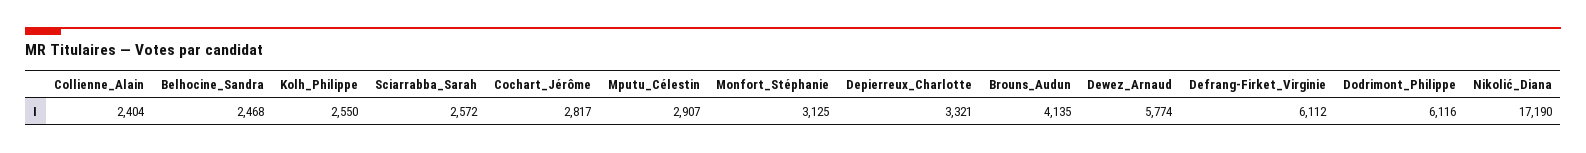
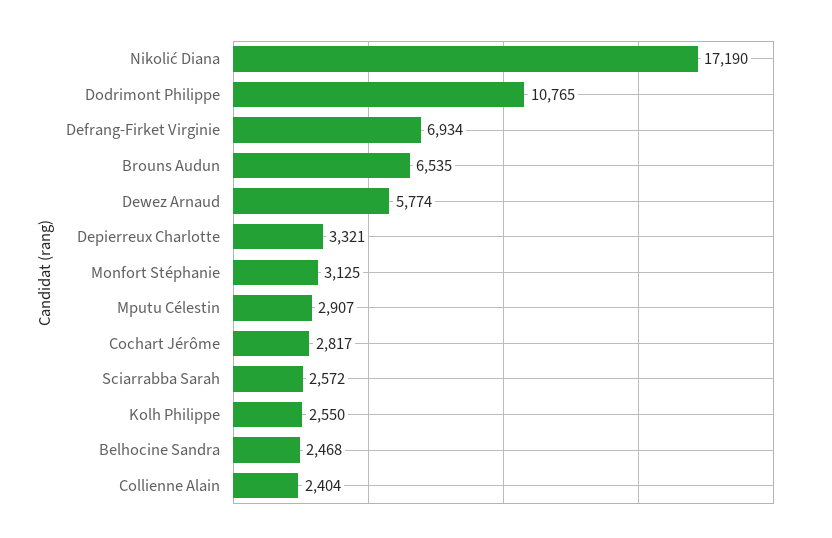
Brouns_Audun: 4135 -> 6535
Defrang-Firket_Virginie: 6112 -> 6934
Dodrimont_Philippe: 6116 -> 10765

